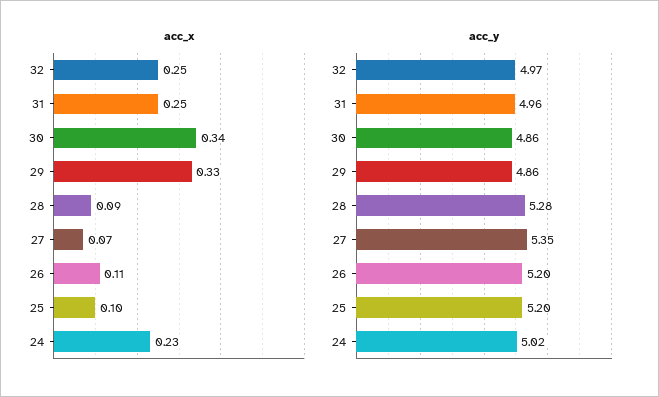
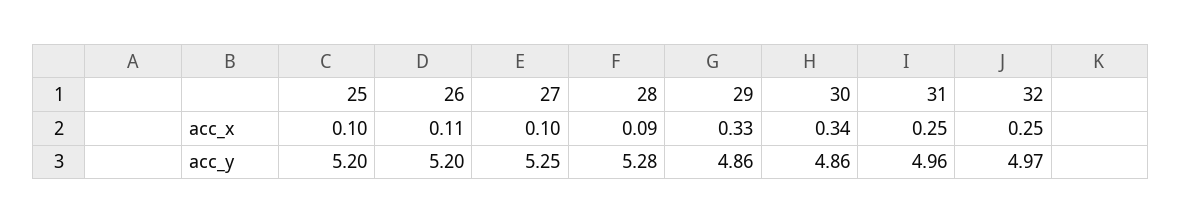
acc_x, 27: 0.07 -> 0.1
acc_x, 24: 0.23 -> none
acc_y, 27: 5.35 -> 5.25
acc_y, 24: 5.02 -> none

